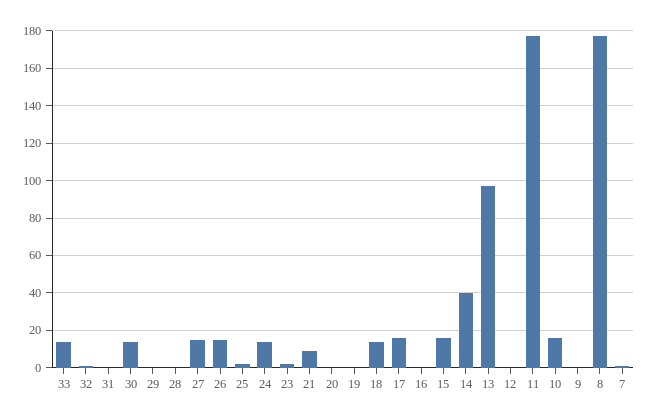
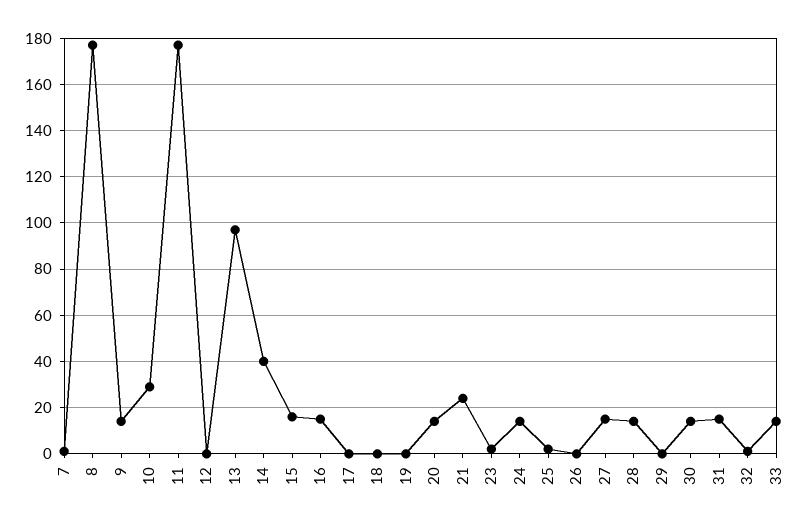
31: 0 -> 15
28: 0 -> 15
26: 15 -> 0
21: 10 -> 25
20: 0 -> 15
18: 15 -> 0
17: 15 -> 0
16: 0 -> 15
10: 15 -> 30
9: 0 -> 15

